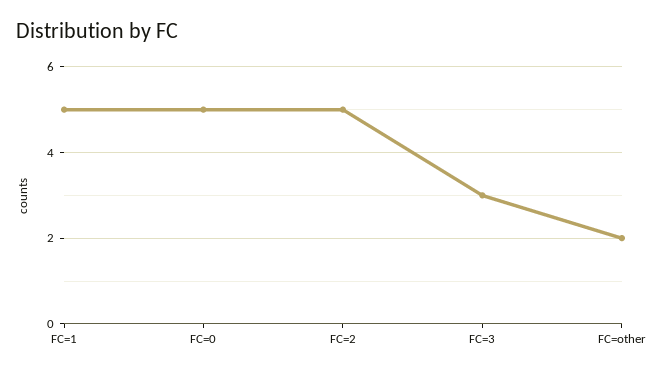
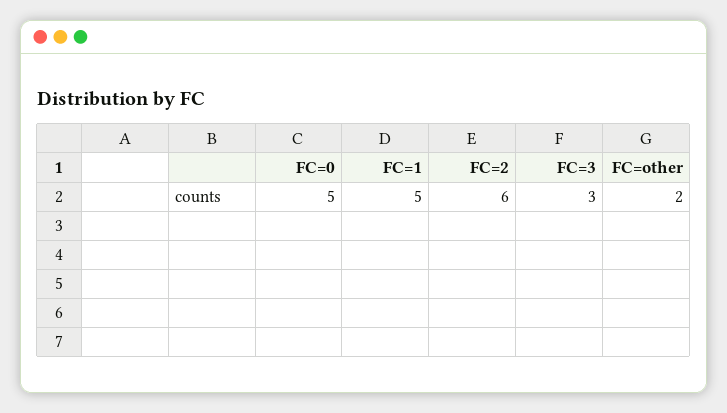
FC=2: 5 -> 6

